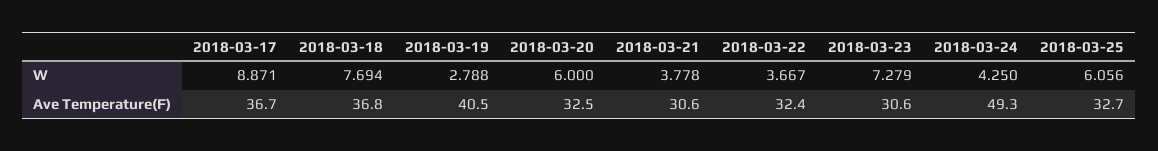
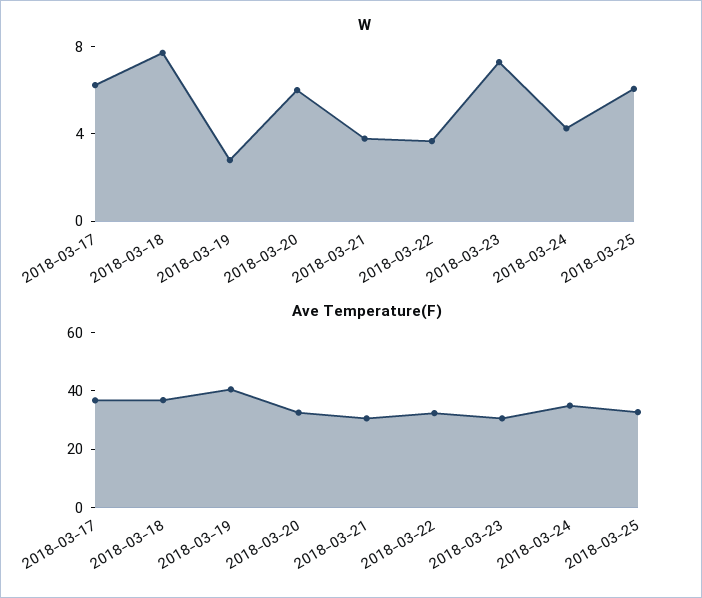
W, 2018-03-17: 8.871 -> 6
Ave Temperature(F), 2018-03-24: 49.3 -> 35

